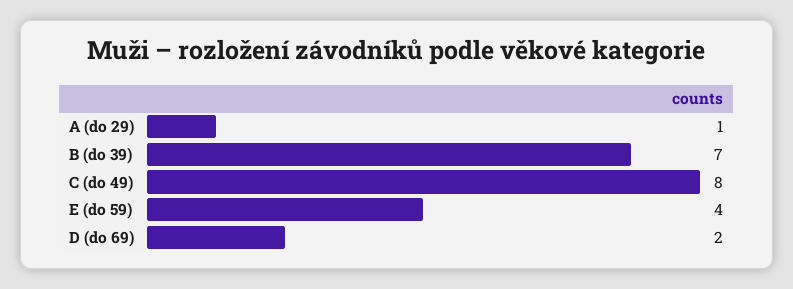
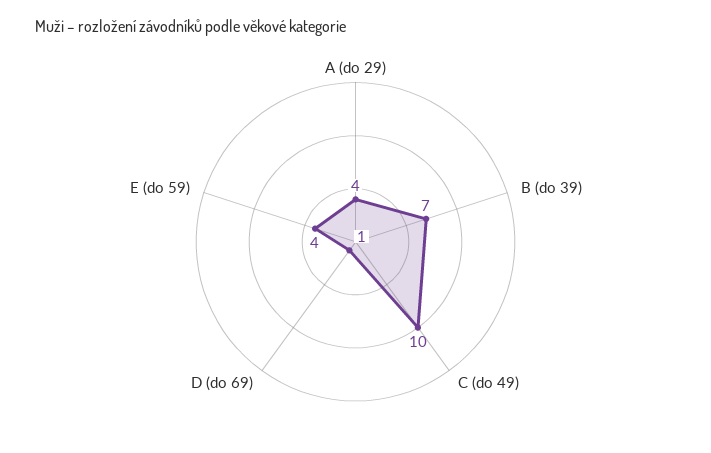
A (do 29): 1 -> 4
C (do 49): 8 -> 10
D (do 69): 2 -> 1

